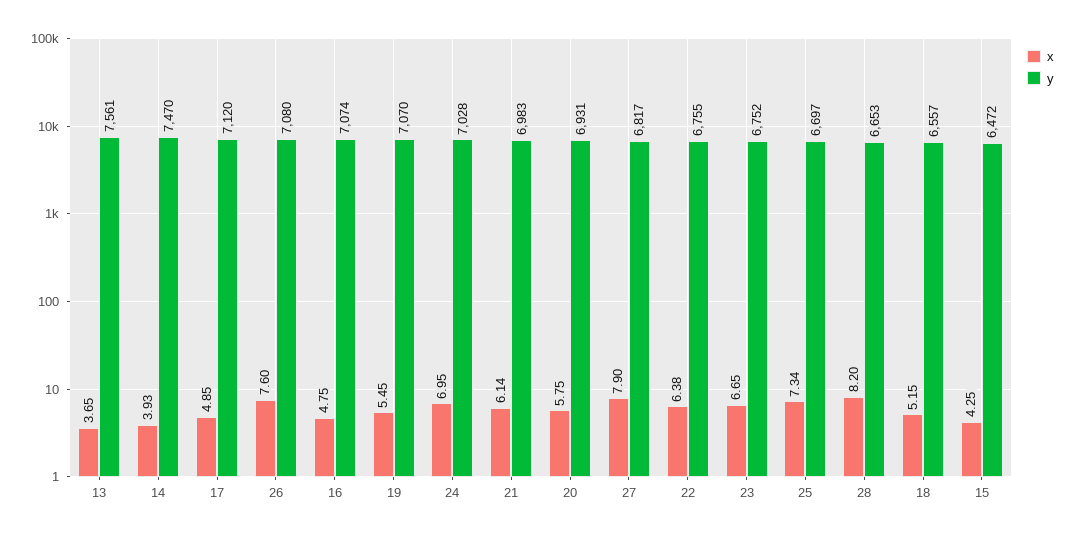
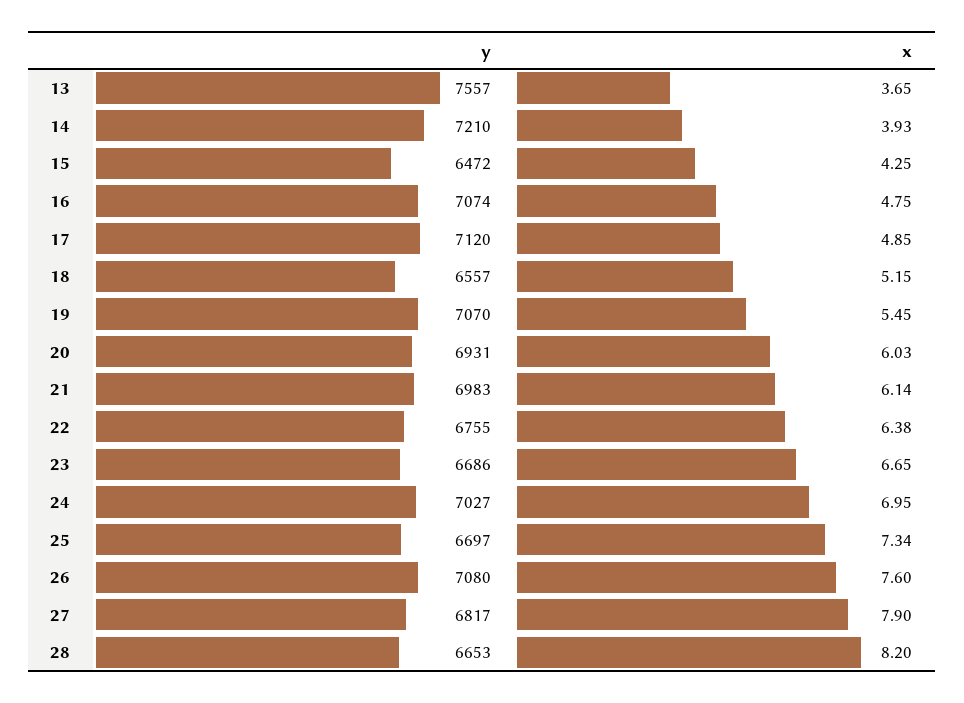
y, 13: 7561 -> 7557
y, 14: 7470 -> 7210
y, 24: 7028 -> 7027
x, 20: 5.75 -> 6.03
y, 23: 6752 -> 6686

